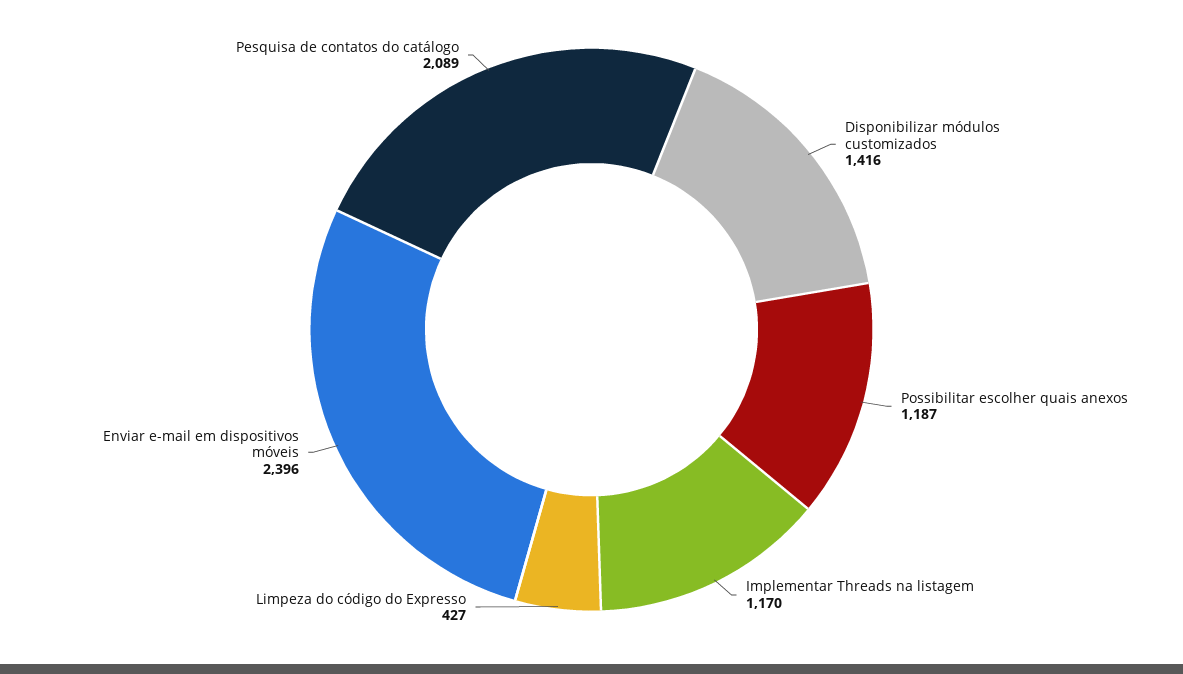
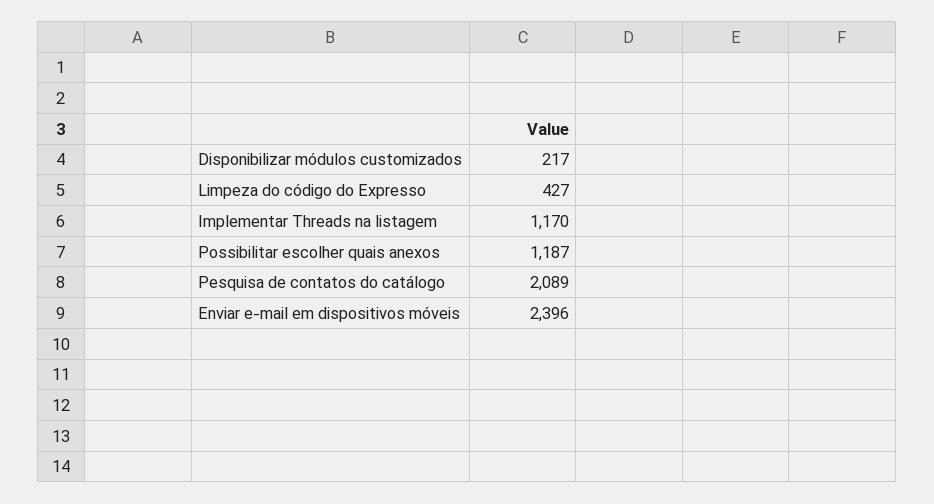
Disponibilizar módulos customizados: 1416 -> 217

